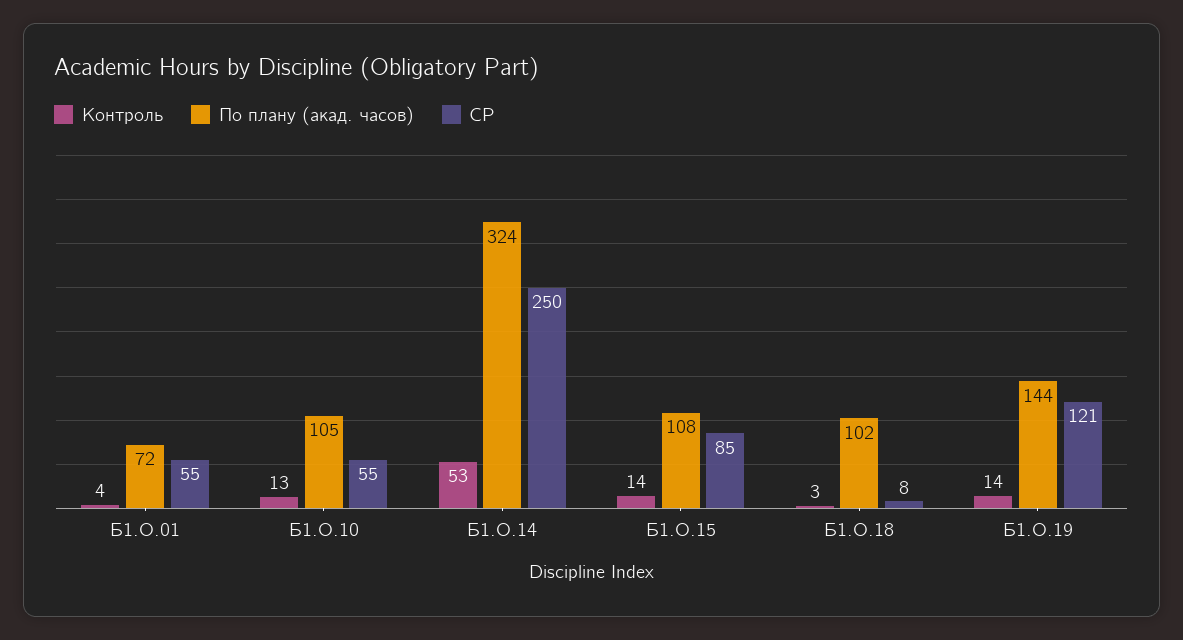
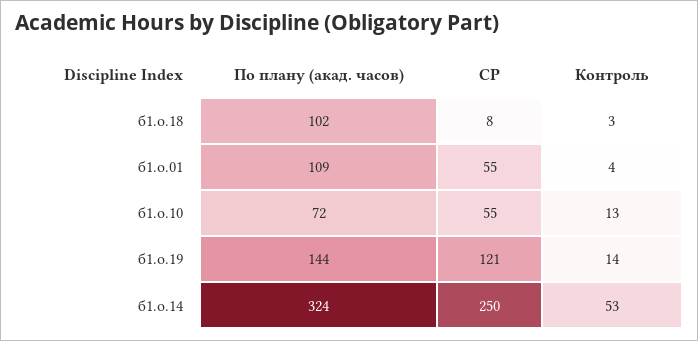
По плану (акад. часов), Б1.О.01: 72 -> 109
По плану (акад. часов), Б1.О.10: 105 -> 72
Контроль, Б1.О.15: 14 -> none
По плану (акад. часов), Б1.О.15: 108 -> none
СР, Б1.О.15: 85 -> none

